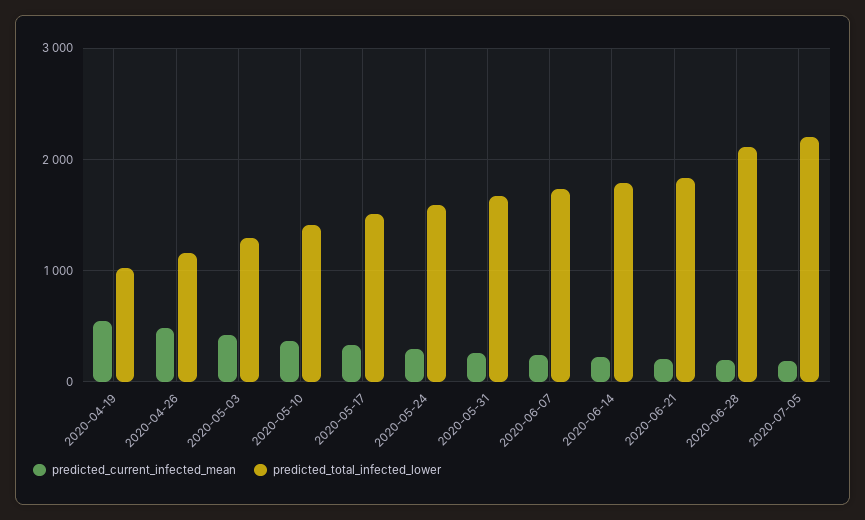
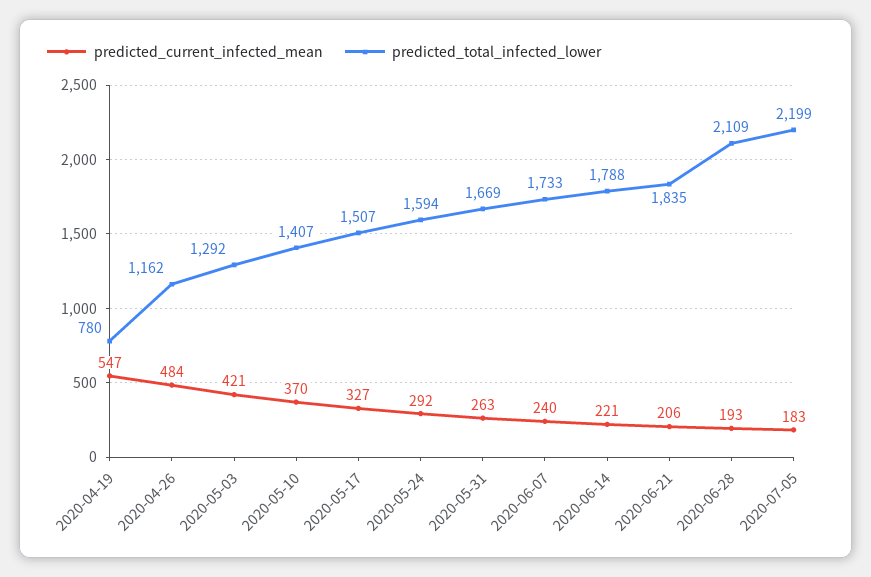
predicted_total_infected_lower, 2020-04-19: 1000 -> 780

